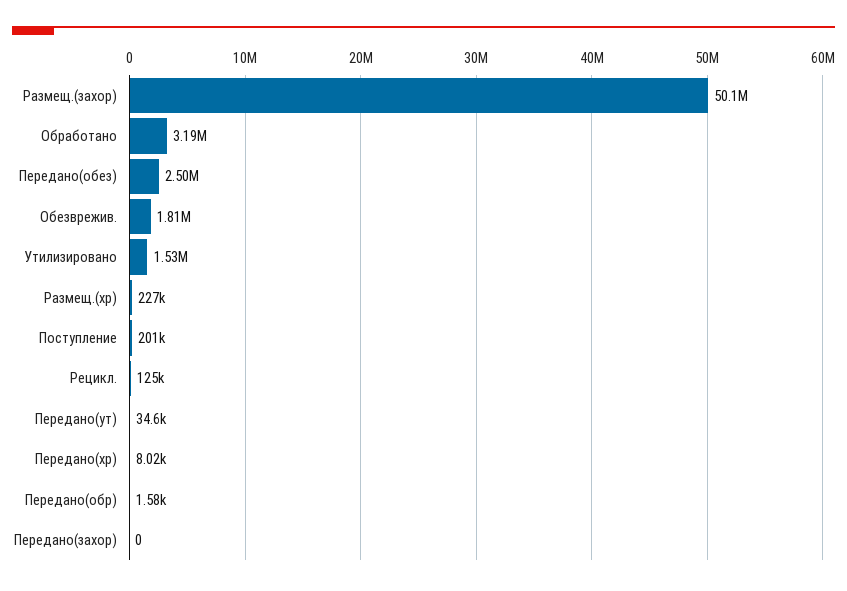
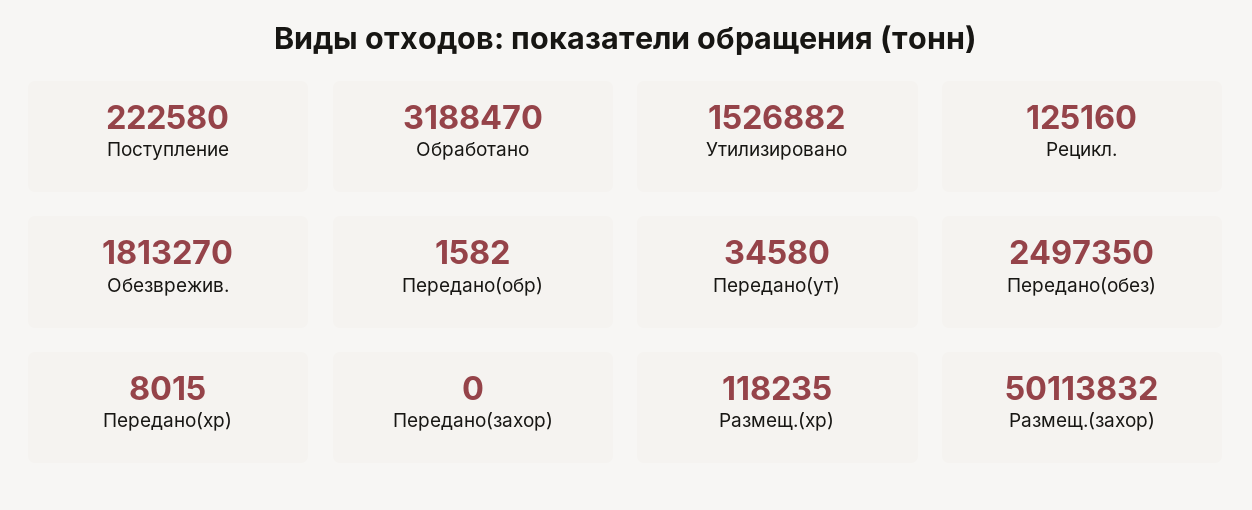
Размещ.(хр): 227000 -> 118235
Поступление: 201000 -> 222580

